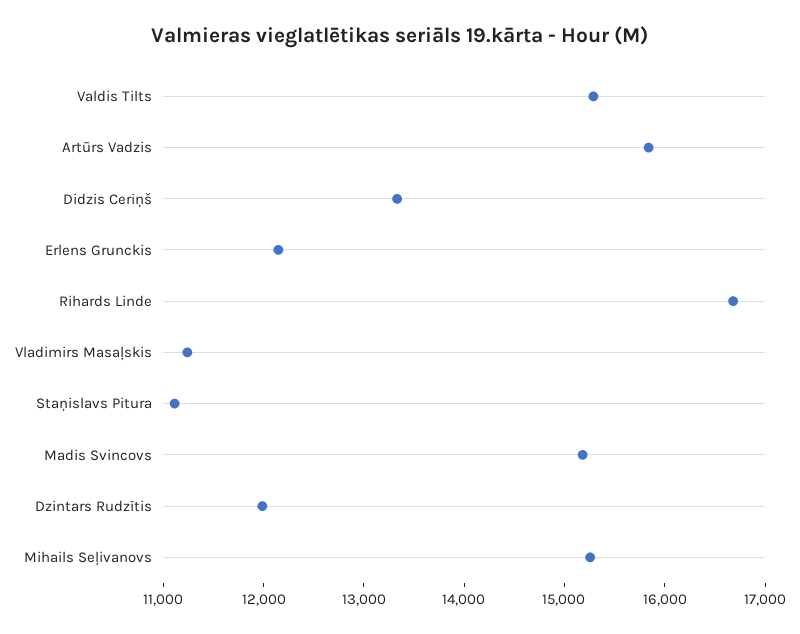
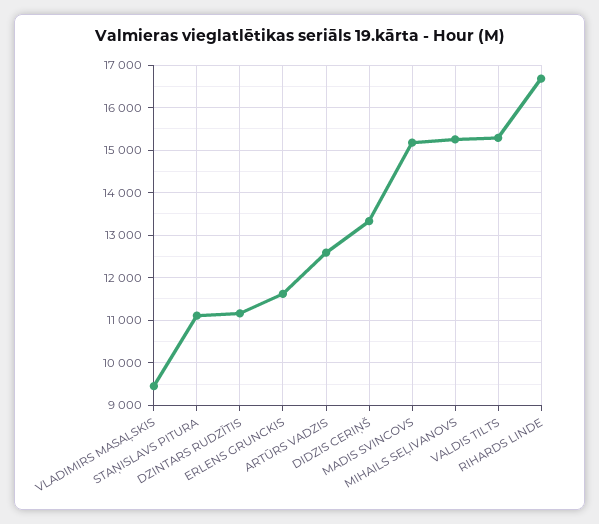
Artūrs Vadzis: 15800 -> 12600
Erlens Grunckis: 12200 -> 11600
Vladimirs Masaļskis: 11200 -> 9400
Dzintars Rudzītis: 12000 -> 11200

